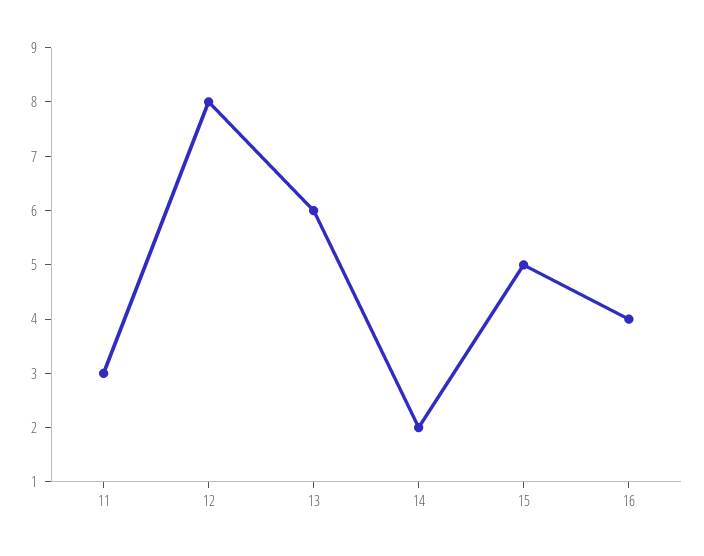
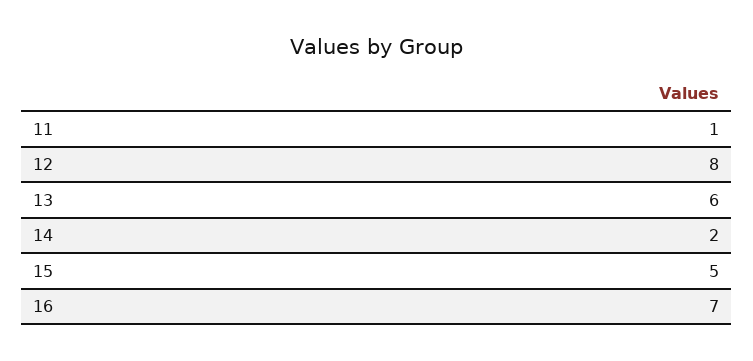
11: 3 -> 1
16: 4 -> 7

